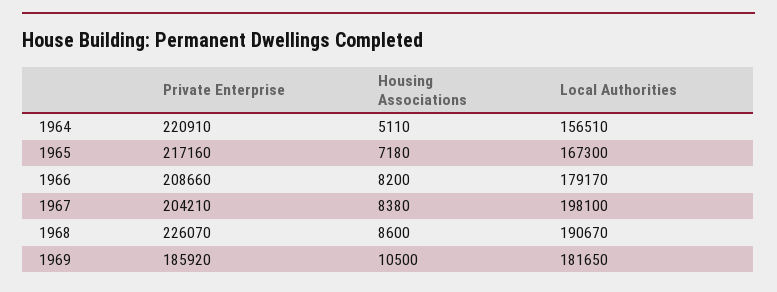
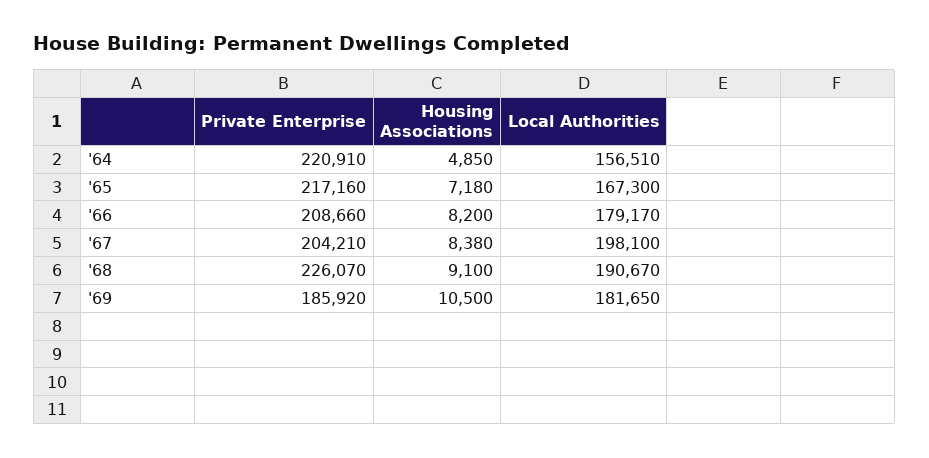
Housing Associations, 1964: 5110 -> 4850
Housing Associations, 1968: 8600 -> 9100

